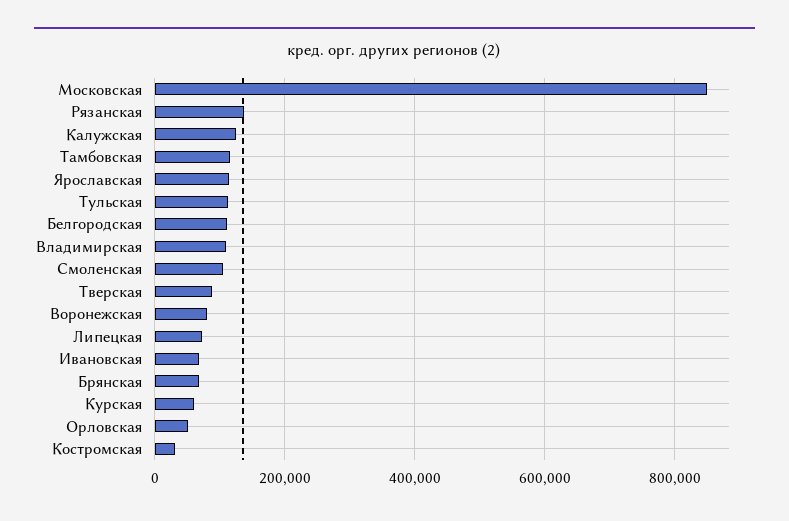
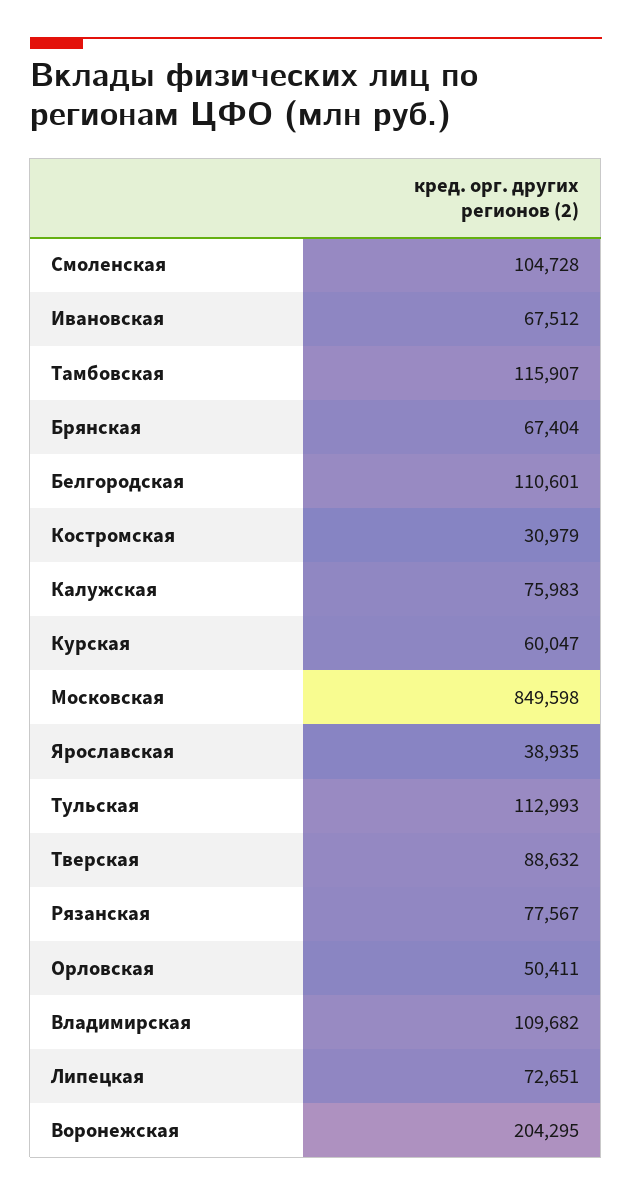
Рязанская: 140000 -> 77567
Калужская: 120000 -> 75983
Ярославская: 120000 -> 38935
Воронежская: 80000 -> 204295

